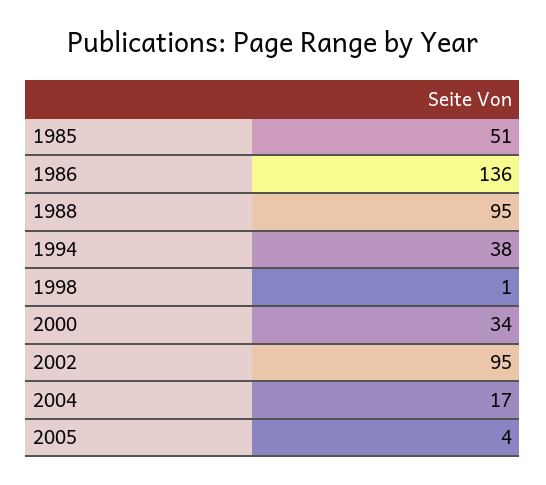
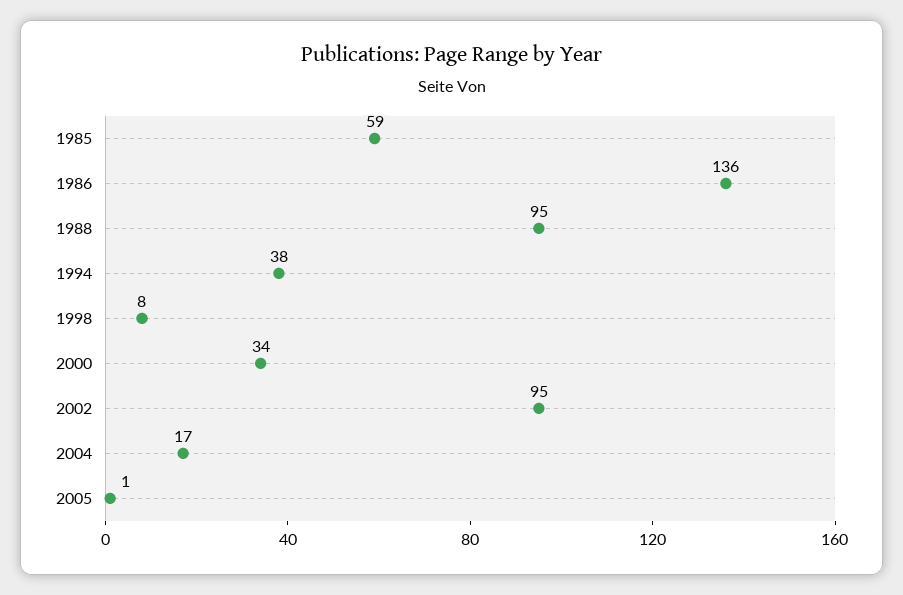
1985: 51 -> 59
1998: 1 -> 8
2005: 4 -> 1

